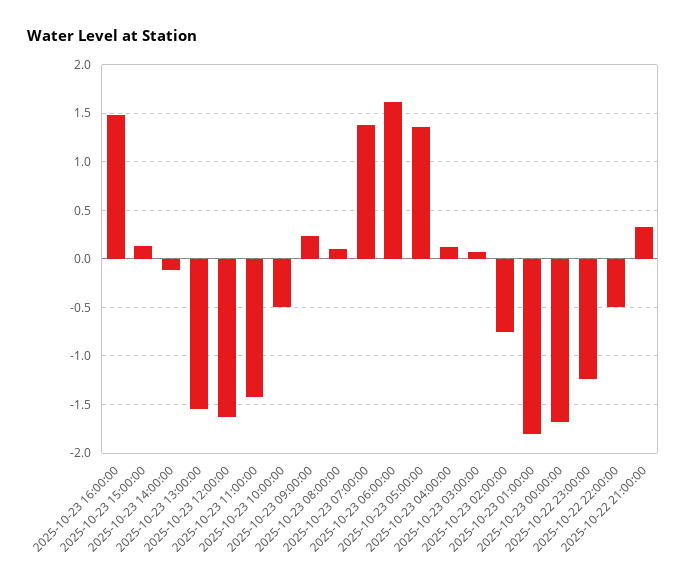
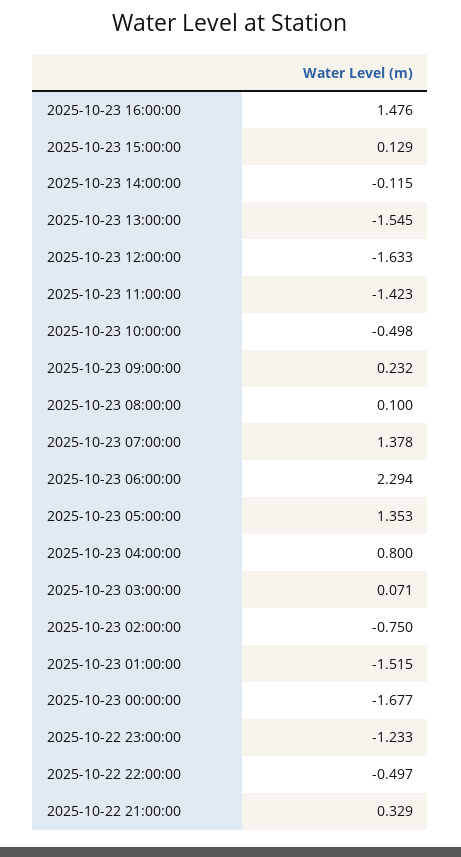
2025-10-23 06:00:00: 1.6 -> 2.294
2025-10-23 04:00:00: 0.1 -> 0.8
2025-10-23 01:00:00: -1.8 -> -1.515

